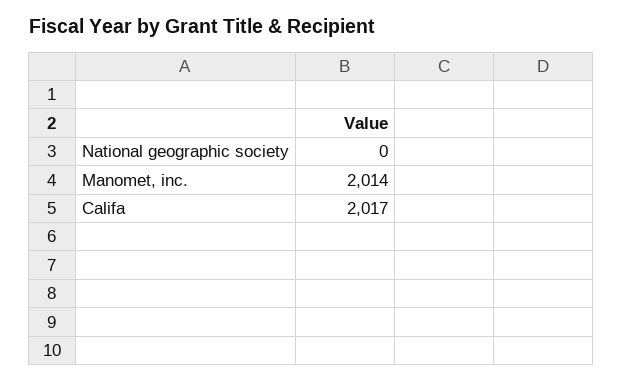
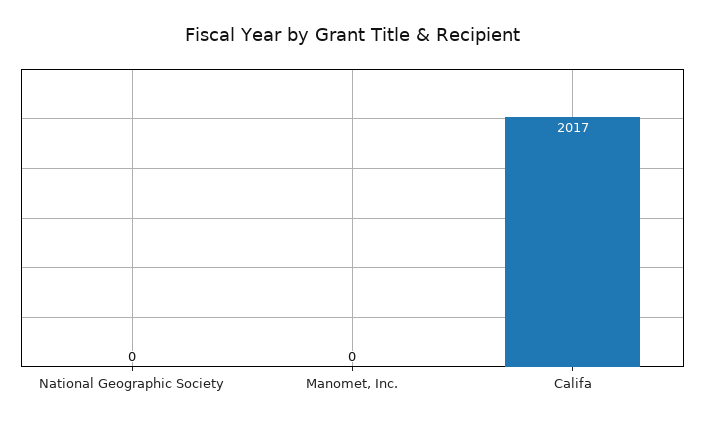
Manomet, inc.: 2014 -> 0

